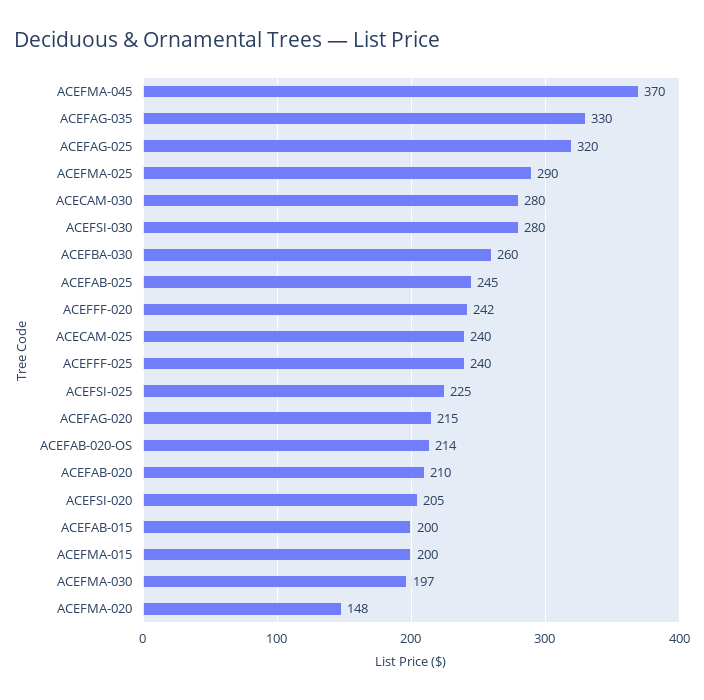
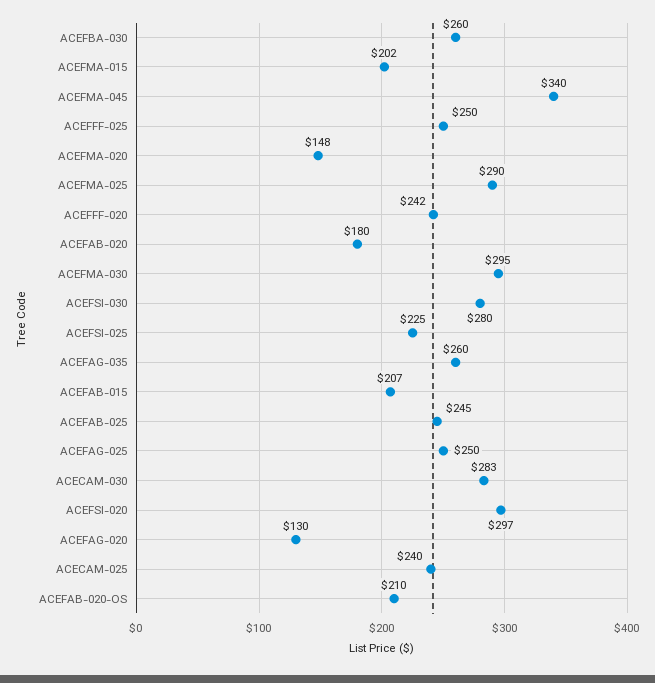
ACEFMA-045: 370 -> 340
ACEFAG-035: 330 -> 260
ACEFAG-025: 320 -> 250
ACECAM-030: 280 -> 283
ACEFFF-025: 240 -> 250
ACEFAG-020: 215 -> 130
ACEFAB-020-OS: 214 -> 210
ACEFAB-020: 210 -> 180
ACEFSI-020: 205 -> 297
ACEFAB-015: 200 -> 207
ACEFMA-015: 200 -> 202
ACEFMA-030: 197 -> 295

